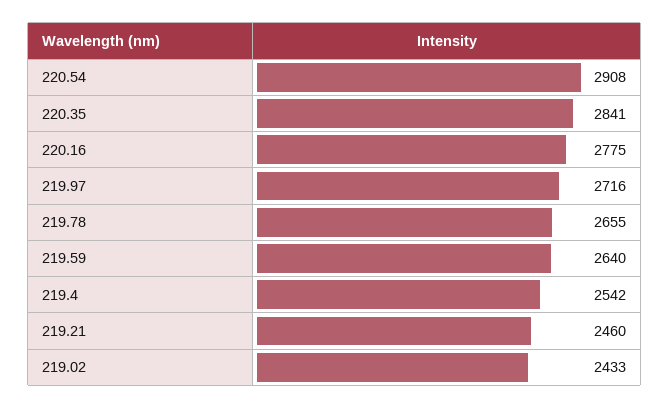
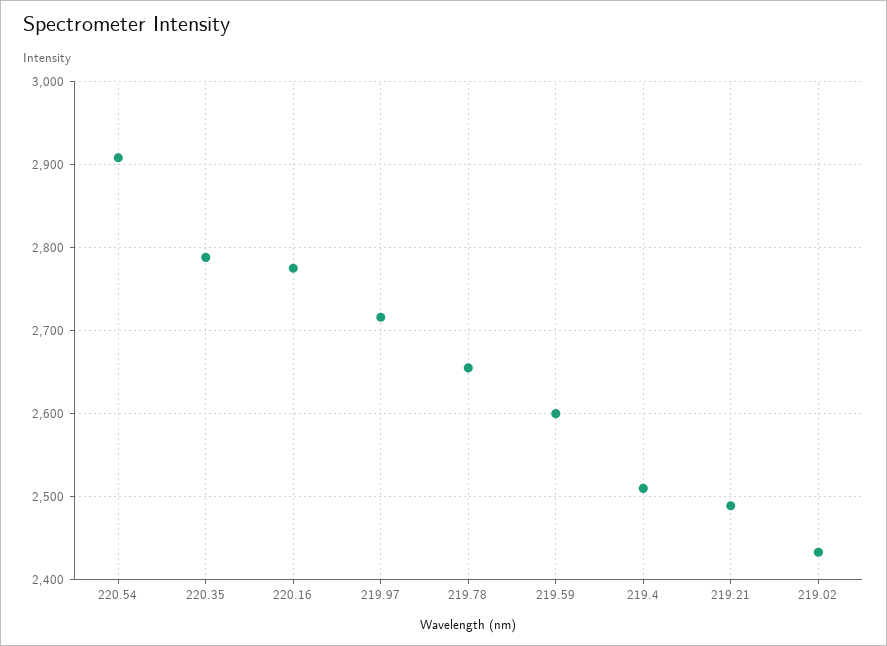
220.35: 2841 -> 2790
219.59: 2640 -> 2600
219.4: 2542 -> 2510
219.21: 2460 -> 2490

